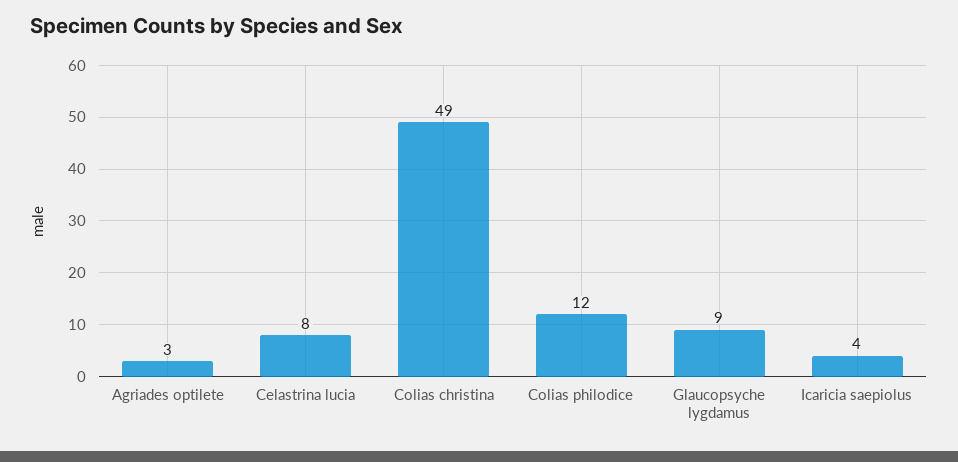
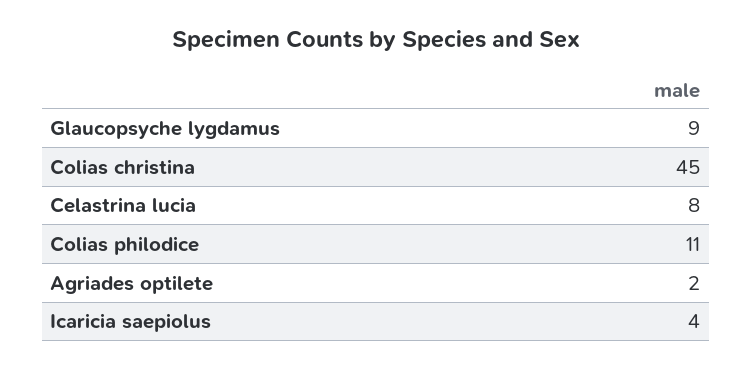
Agriades optilete: 3 -> 2
Colias christina: 49 -> 45
Colias philodice: 12 -> 11

